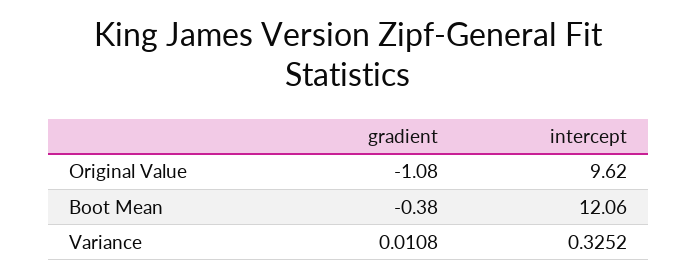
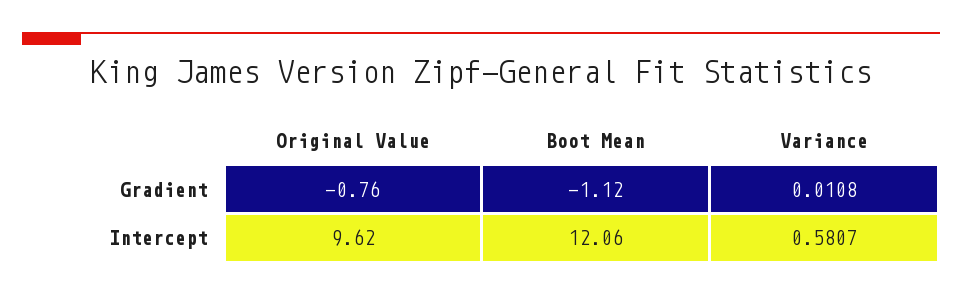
gradient, Original Value: -1.08 -> -0.76
gradient, Boot Mean: -0.38 -> -1.12
intercept, Variance: 0.3252 -> 0.5807

